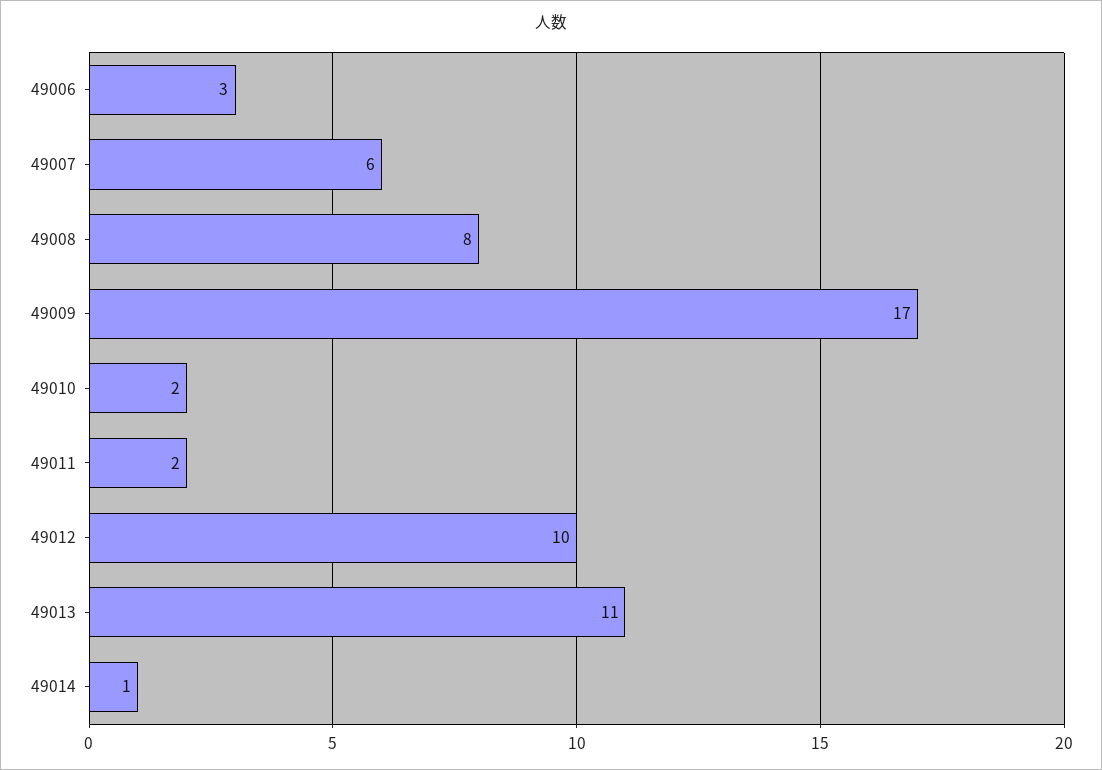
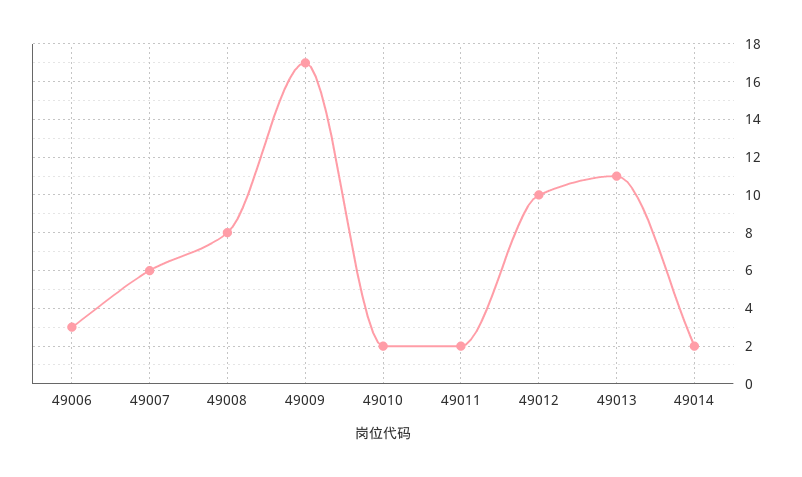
49014: 1 -> 2

